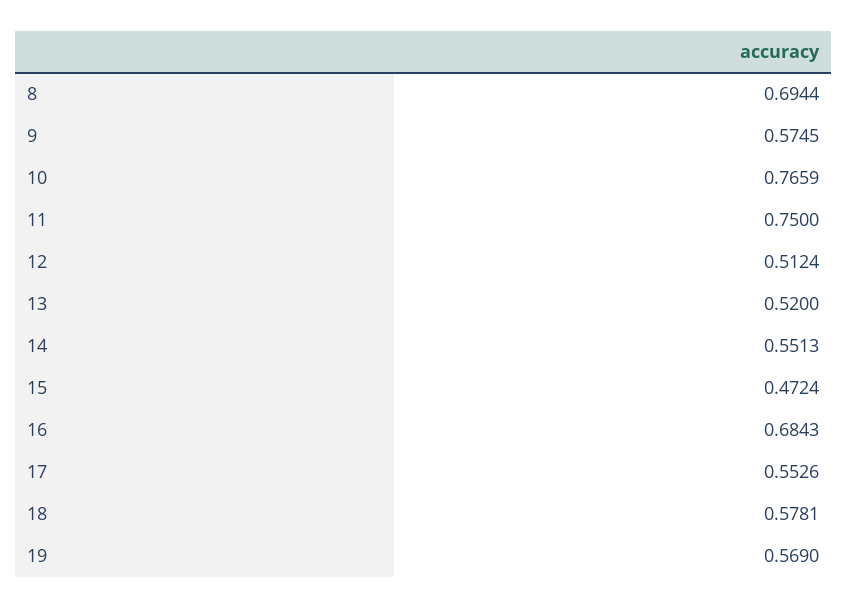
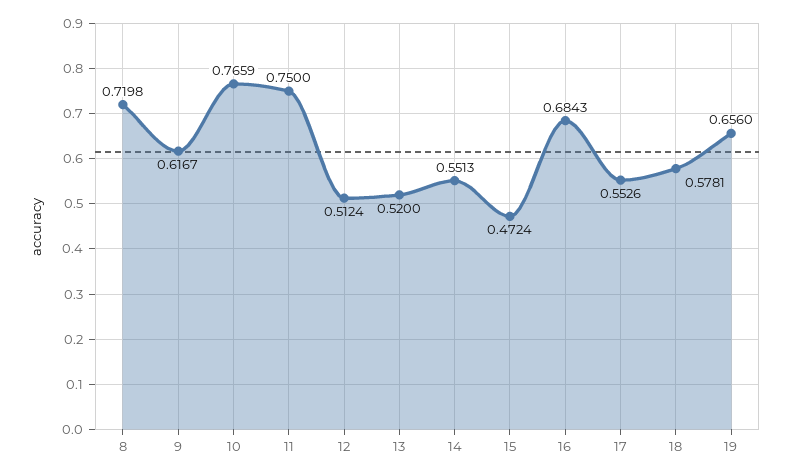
8: 0.6944 -> 0.7198
9: 0.5745 -> 0.6167
19: 0.569 -> 0.656

